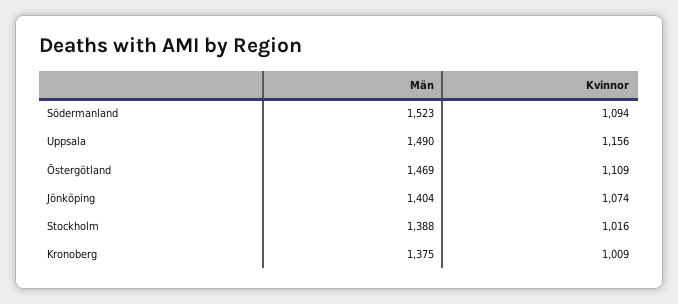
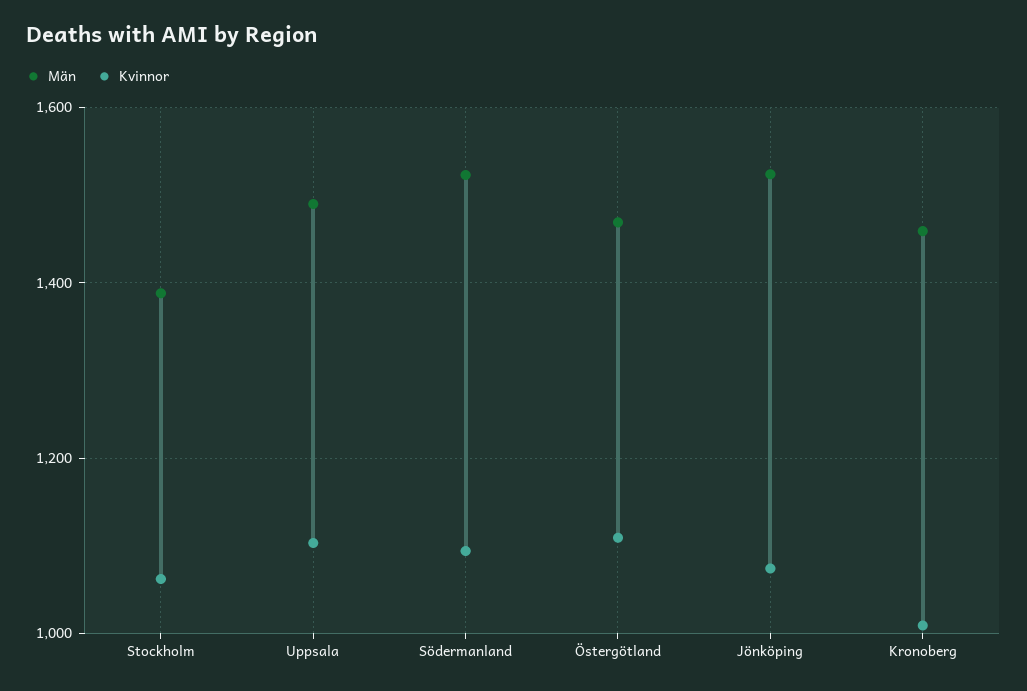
Kvinnor, Uppsala: 1156 -> 1100
Män, Jönköping: 1404 -> 1520
Kvinnor, Stockholm: 1016 -> 1060
Män, Kronoberg: 1375 -> 1460

